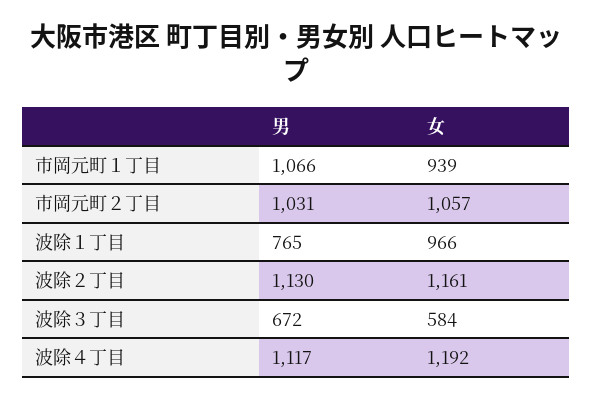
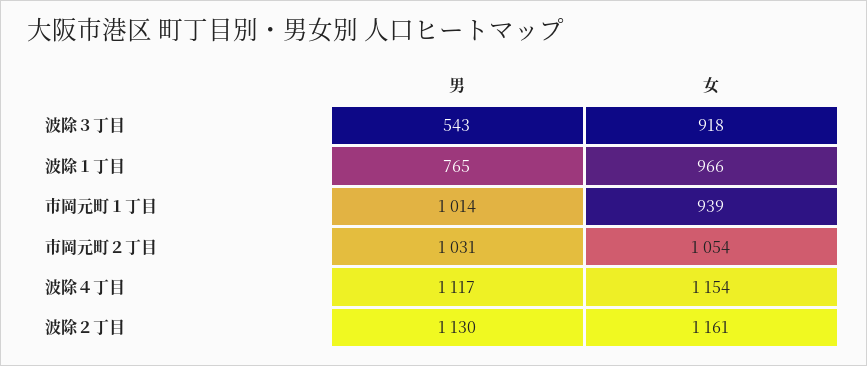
男, 市岡元町１丁目: 1066 -> 1014
女, 市岡元町２丁目: 1057 -> 1054
男, 波除３丁目: 672 -> 543
女, 波除３丁目: 584 -> 918
女, 波除４丁目: 1192 -> 1154

